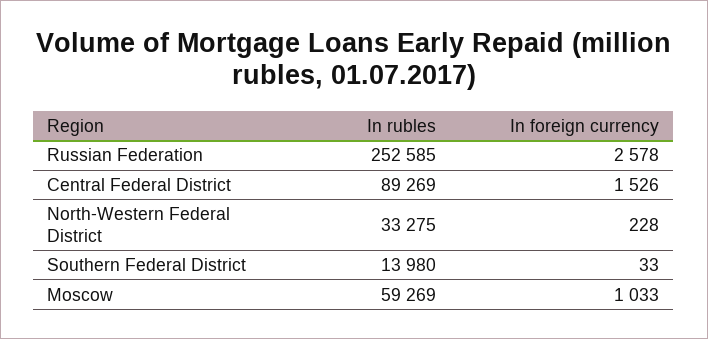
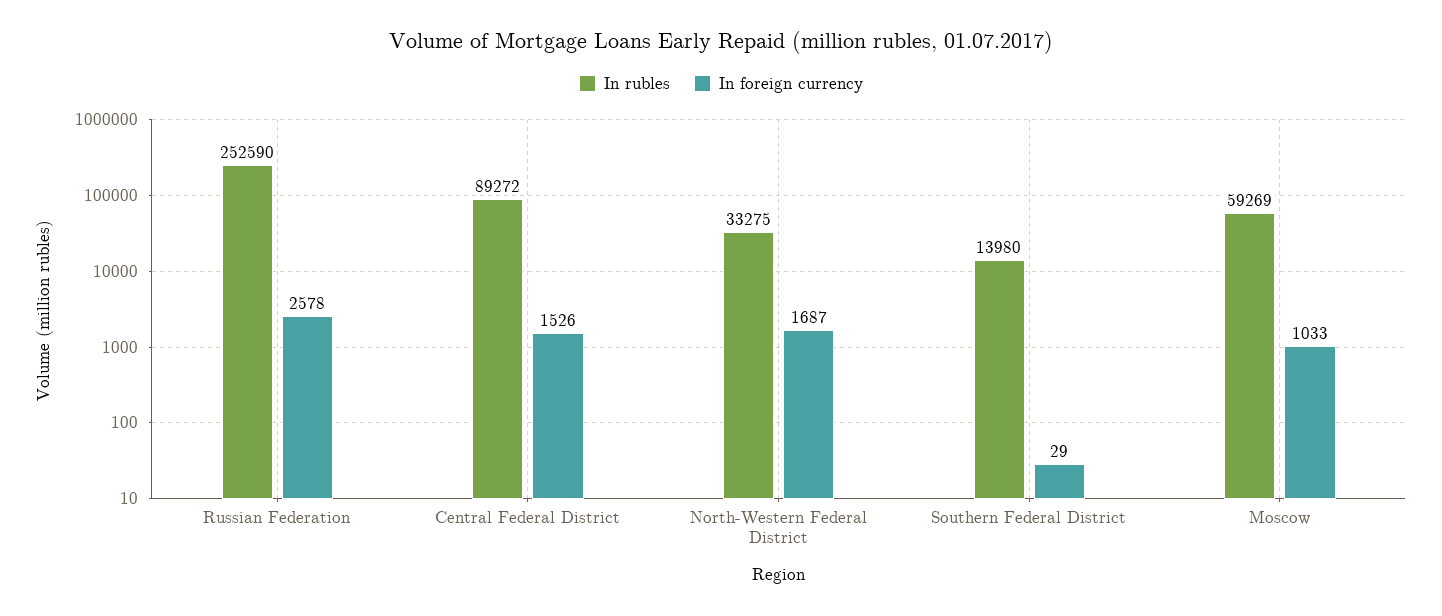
In rubles, Russian Federation: 252585 -> 252590
In rubles, Central Federal District: 89269 -> 89272
In foreign currency, North-Western Federal District: 228 -> 1687
In foreign currency, Southern Federal District: 33 -> 29

